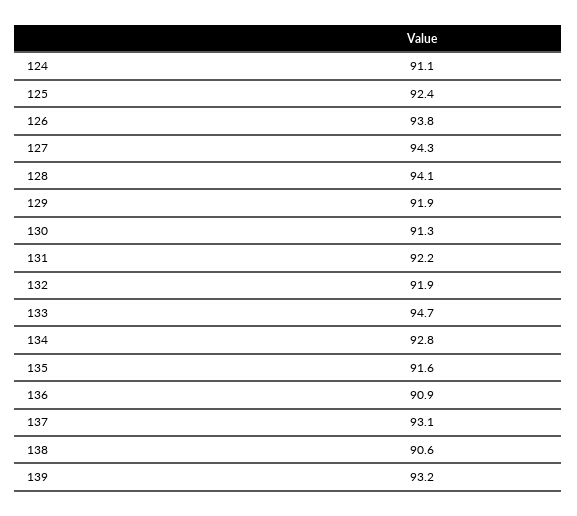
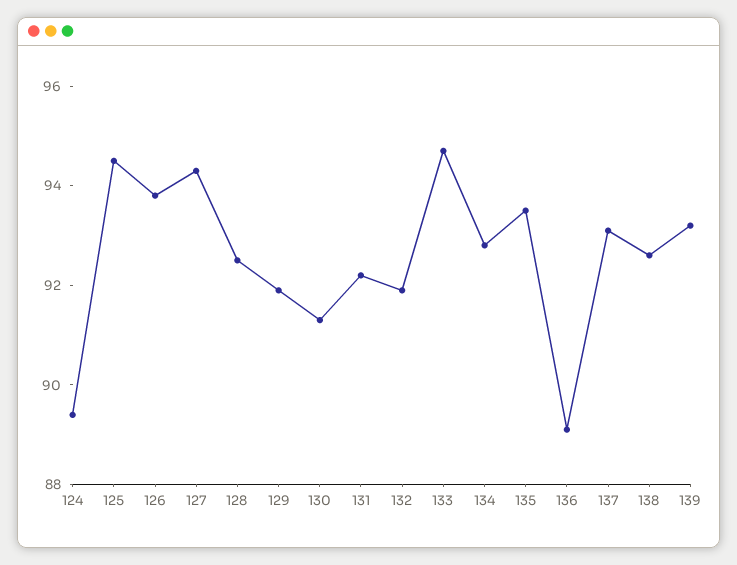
124: 91.1 -> 89.5
125: 92.4 -> 94.5
128: 94.1 -> 92.5
135: 91.6 -> 93.5
136: 90.9 -> 89
138: 90.6 -> 92.5

